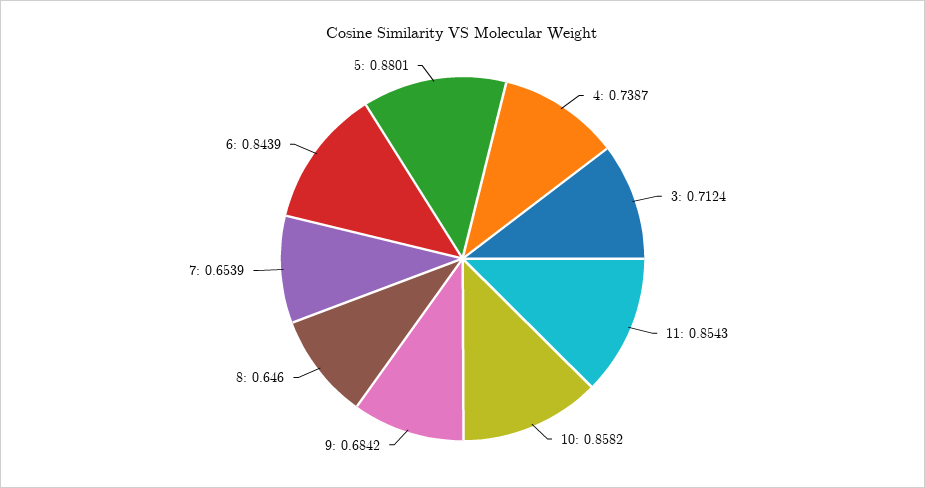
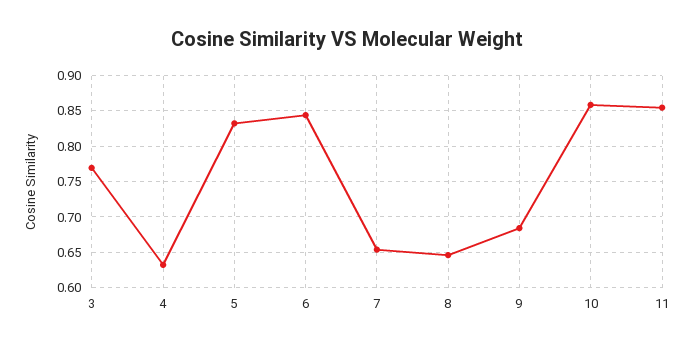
4: 0.7387 -> 0.63
3: 0.7124 -> 0.77
5: 0.8801 -> 0.83

